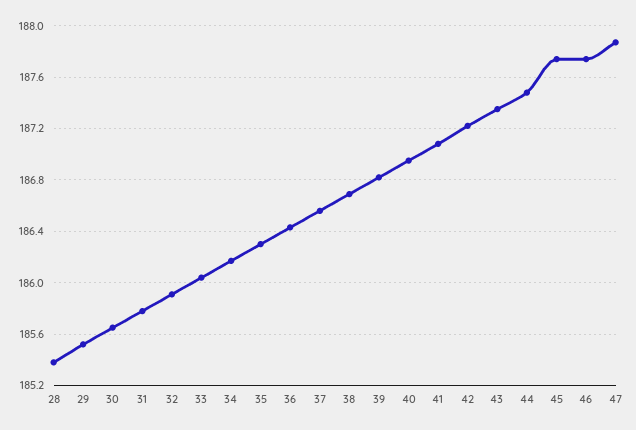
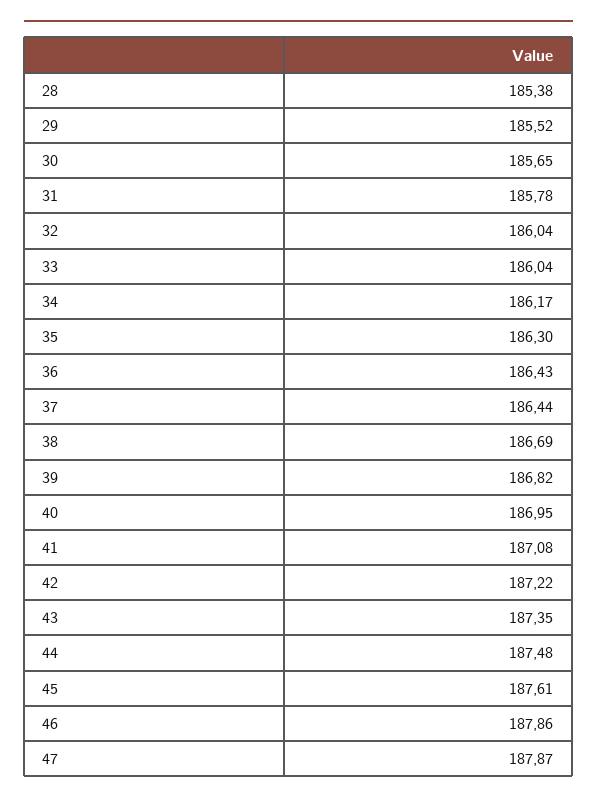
32: 185.9 -> 186.04
37: 186.55 -> 186.44
45: 187.75 -> 187.61
46: 187.75 -> 187.86

